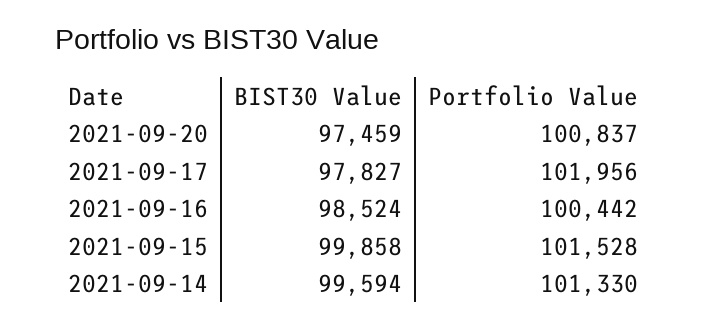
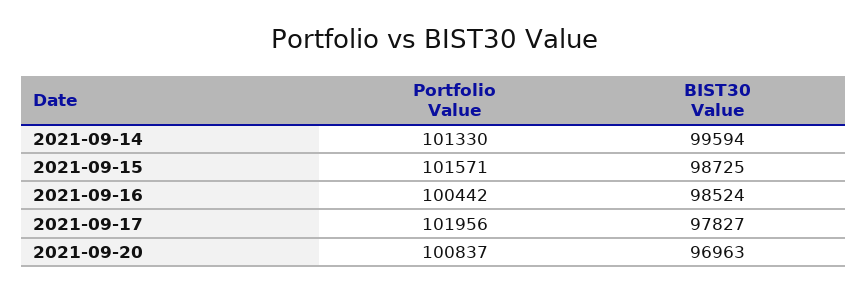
BIST30 Value, 2021-09-20: 97459 -> 96963
BIST30 Value, 2021-09-15: 99858 -> 98725
Portfolio Value, 2021-09-15: 101528 -> 101571

